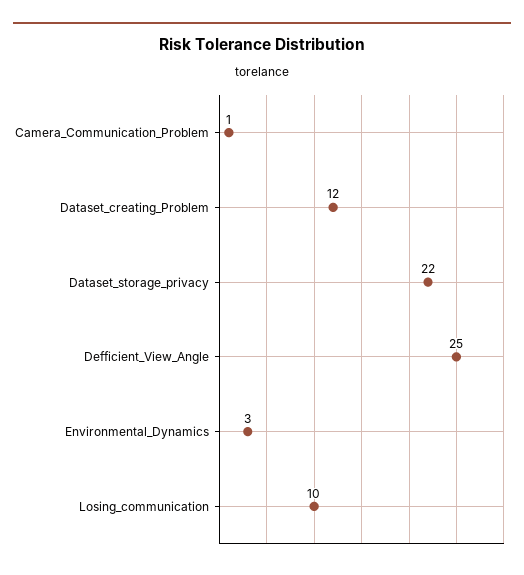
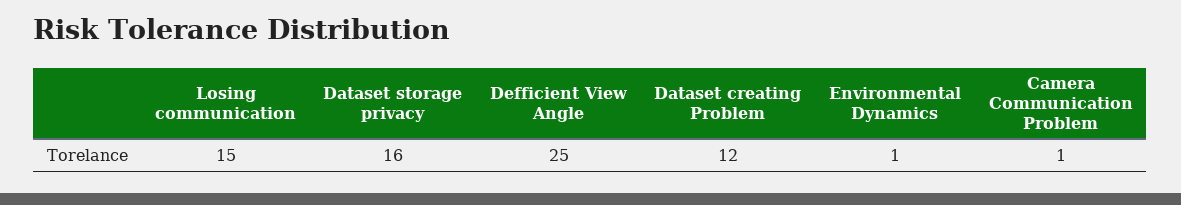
Dataset_storage_privacy: 22 -> 16
Environmental_Dynamics: 3 -> 1
Losing_communication: 10 -> 15

